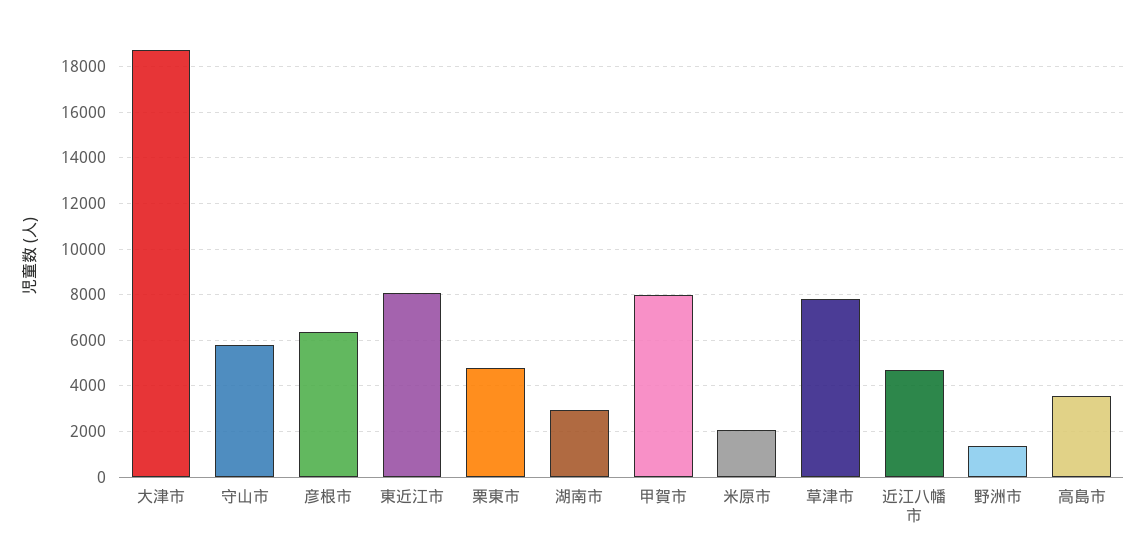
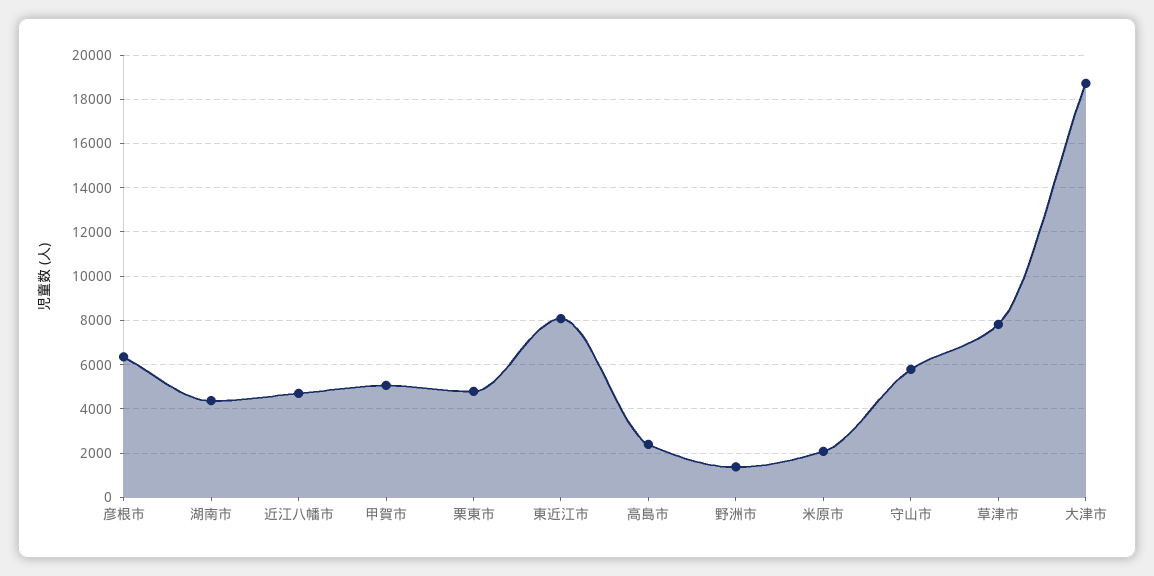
湖南市: 3000 -> 4500
甲賀市: 8000 -> 5000
高島市: 3500 -> 2500

